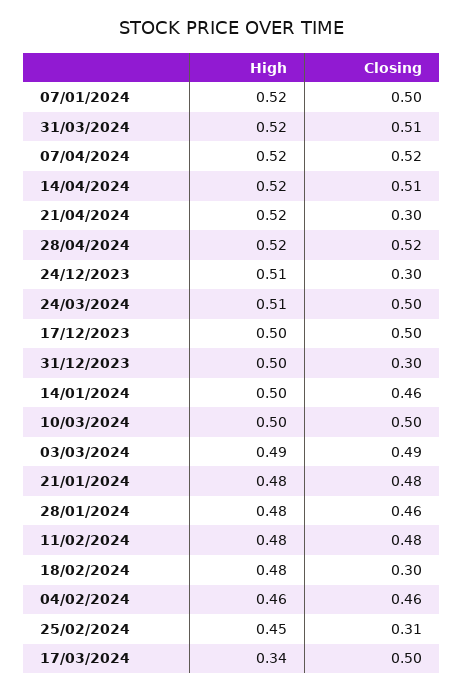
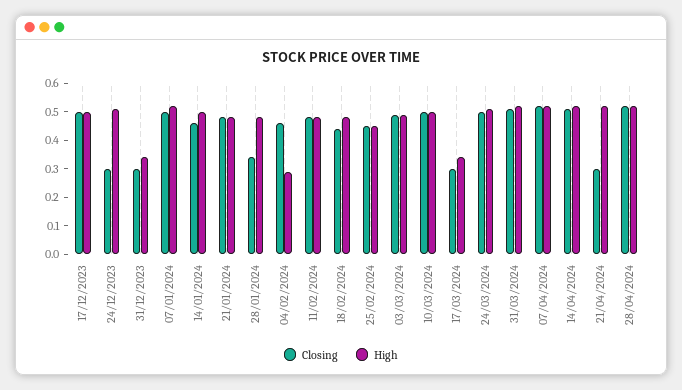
High, 31/12/2023: 0.5 -> 0.35
Closing, 28/01/2024: 0.46 -> 0.35
Closing, 18/02/2024: 0.3 -> 0.45
High, 04/02/2024: 0.46 -> 0.3
Closing, 25/02/2024: 0.31 -> 0.45
Closing, 17/03/2024: 0.5 -> 0.3

